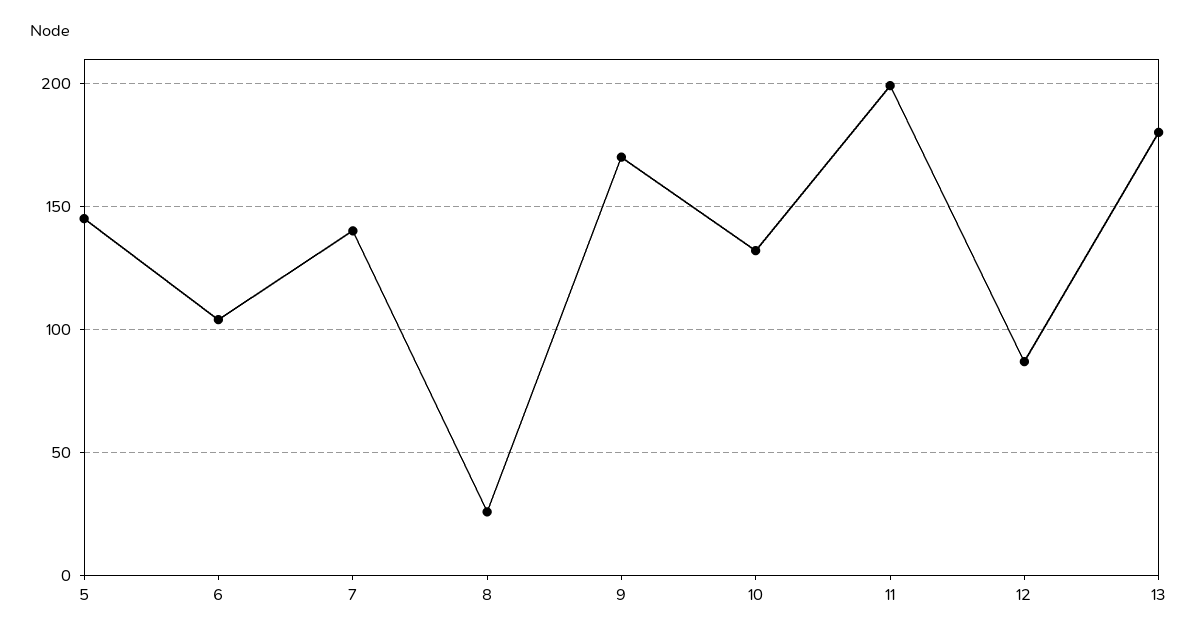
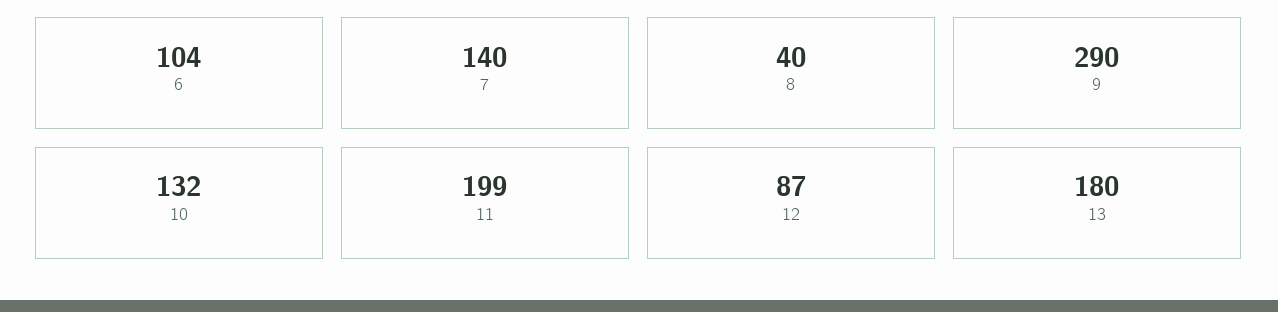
5: 145 -> none
8: 25 -> 40
9: 170 -> 290

